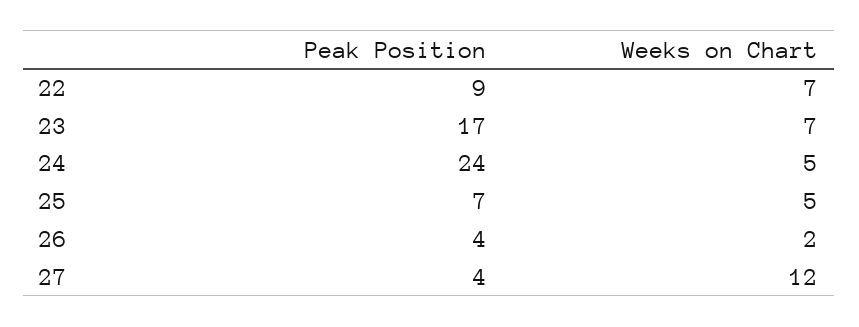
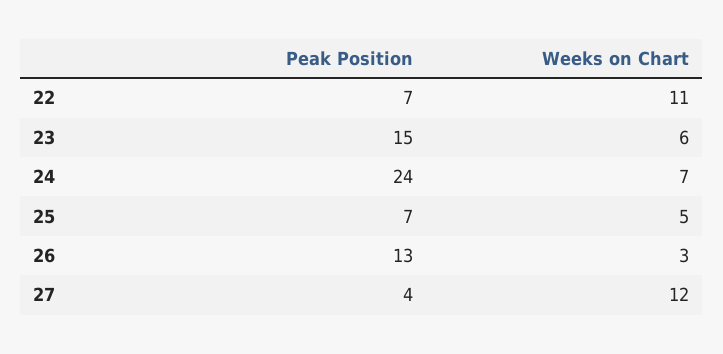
Peak Position, 22: 9 -> 7
Weeks on Chart, 22: 7 -> 11
Peak Position, 23: 17 -> 15
Weeks on Chart, 23: 7 -> 6
Weeks on Chart, 24: 5 -> 7
Peak Position, 26: 4 -> 13
Weeks on Chart, 26: 2 -> 3

